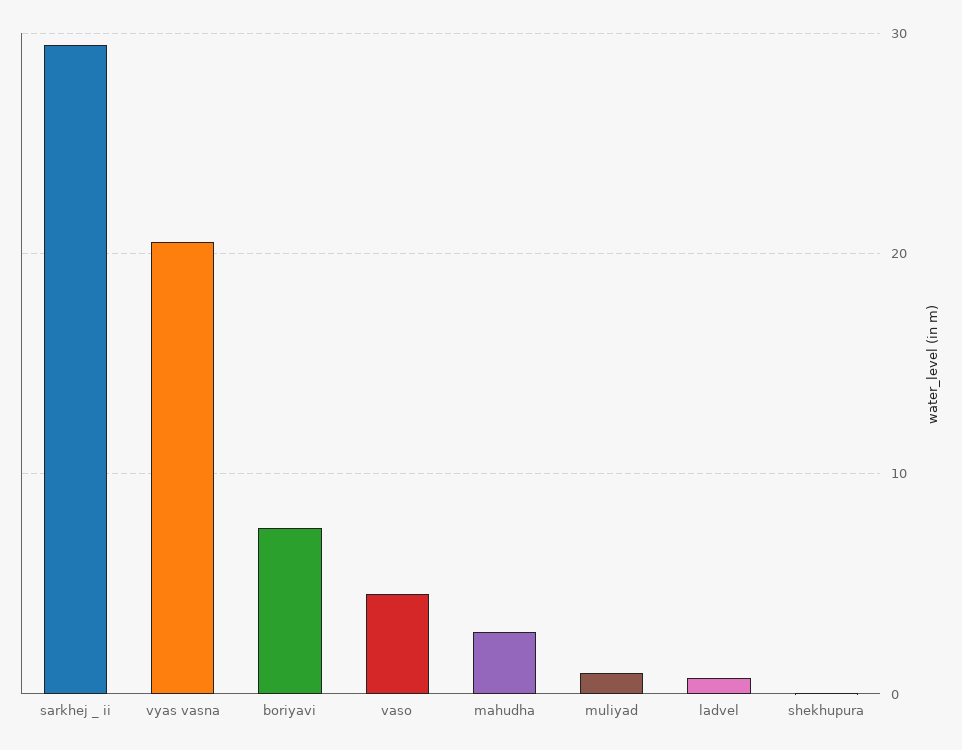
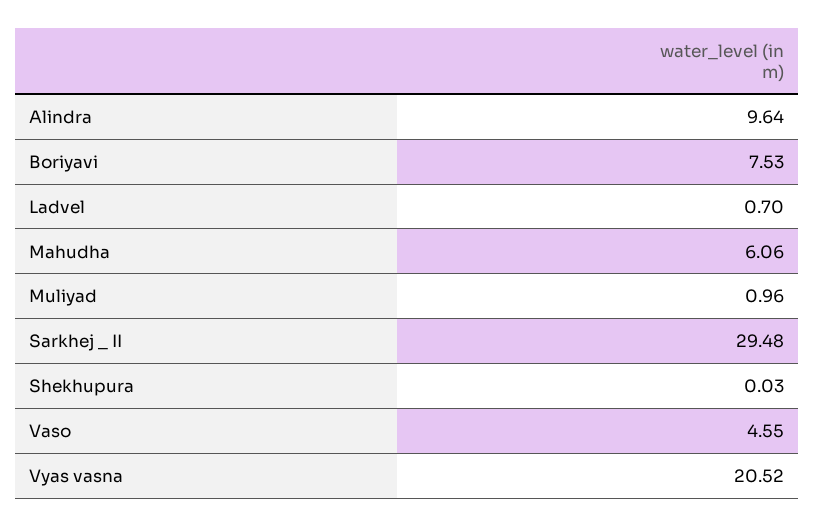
mahudha: 3 -> 6.06
Alindra: none -> 9.64

